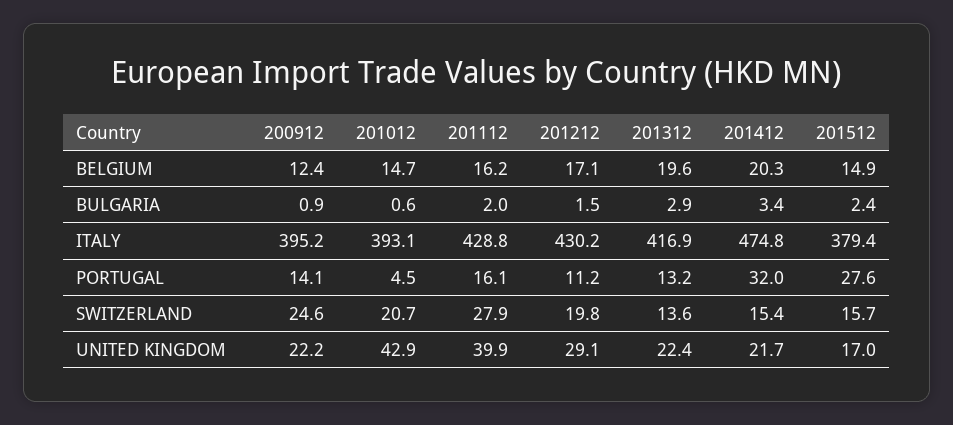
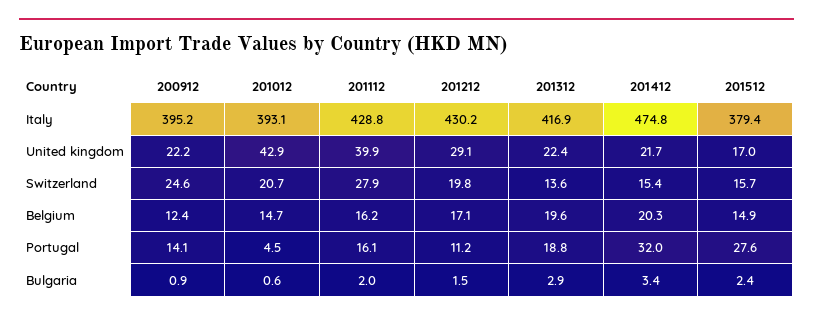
201312, PORTUGAL: 13.2 -> 18.8

